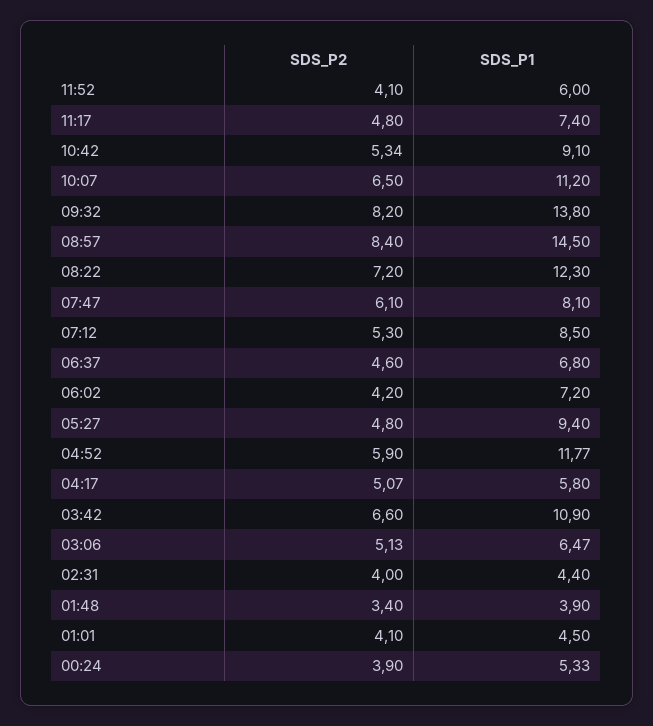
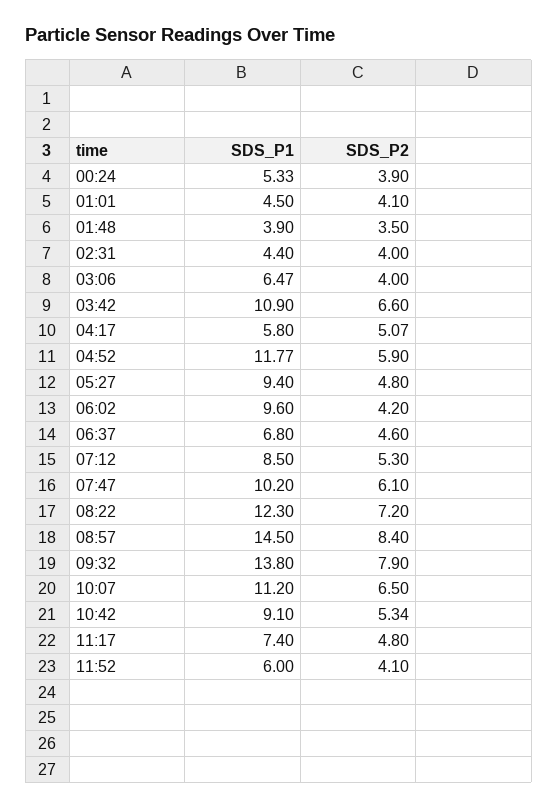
SDS_P2, 09:32: 8.2 -> 7.9
SDS_P1, 07:47: 8.1 -> 10.2
SDS_P1, 06:02: 7.2 -> 9.6
SDS_P2, 03:06: 5.13 -> 4
SDS_P2, 01:48: 3.4 -> 3.5

